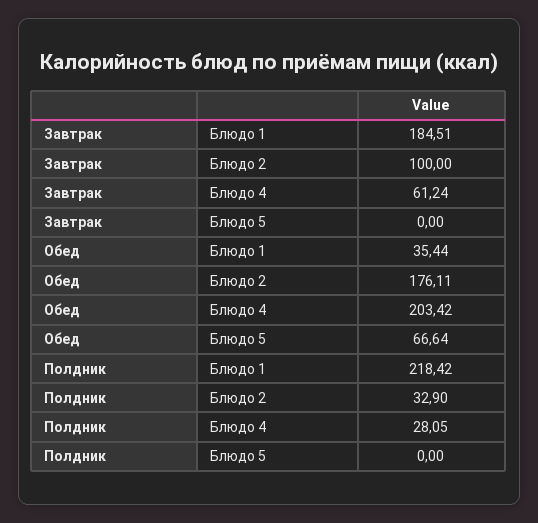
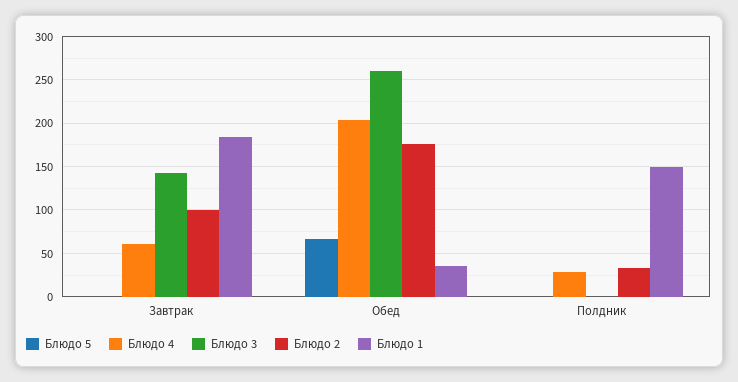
Блюдо 1, Полдник: 218.42 -> 150
Блюдо 3, Завтрак: none -> 140
Блюдо 3, Обед: none -> 260
Блюдо 3, Полдник: none -> 0

